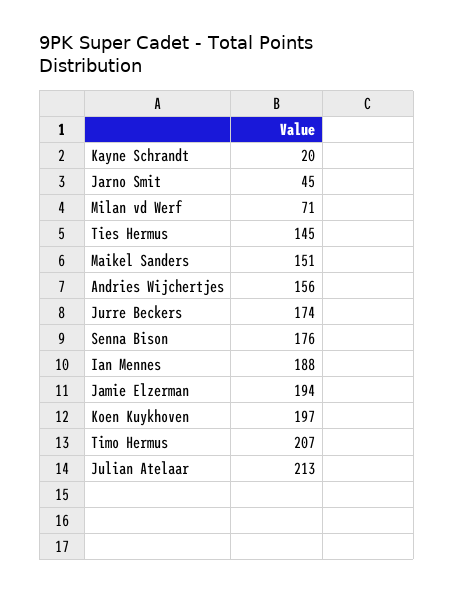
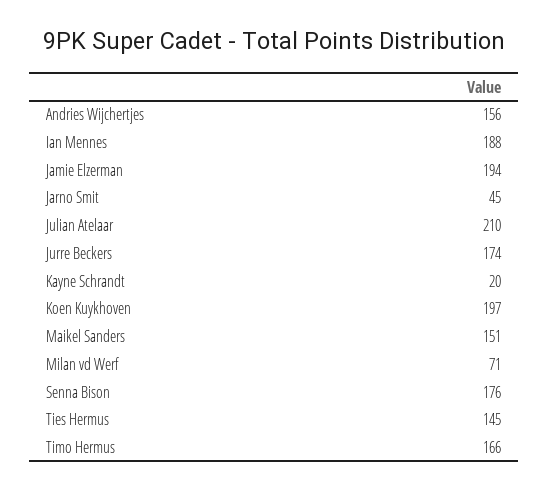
Timo Hermus: 207 -> 166
Julian Atelaar: 213 -> 210

